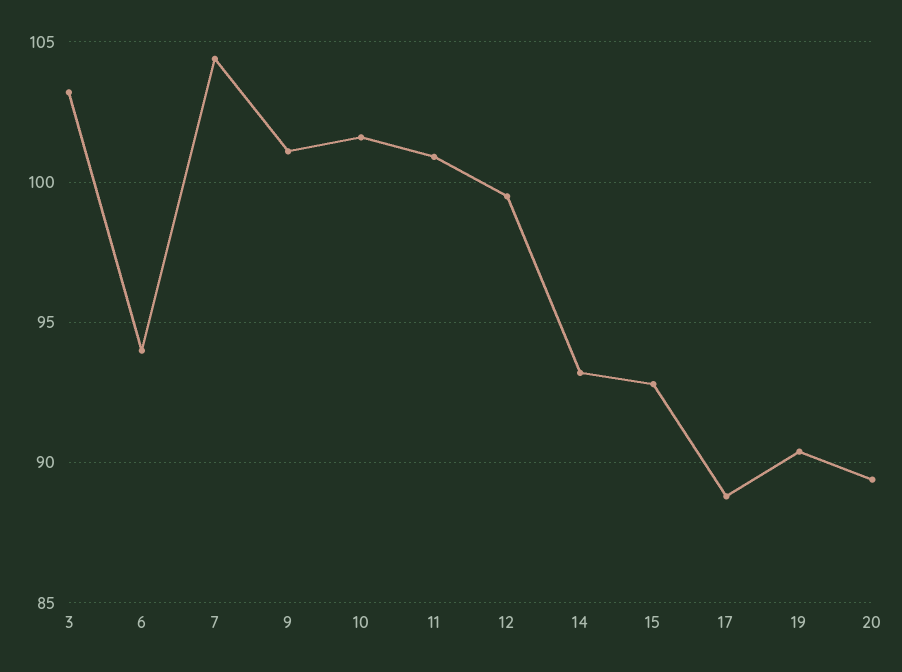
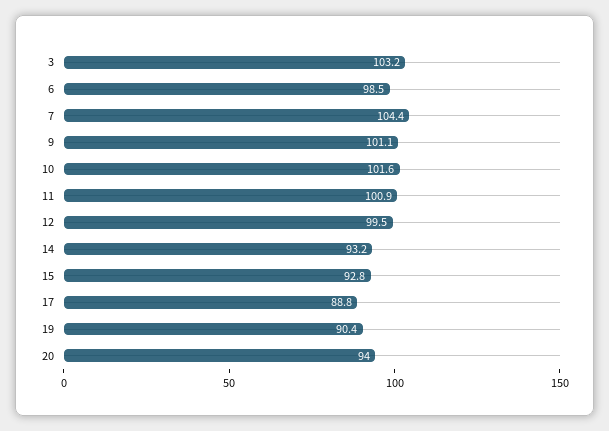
6: 94 -> 98.5
20: 89.5 -> 94

